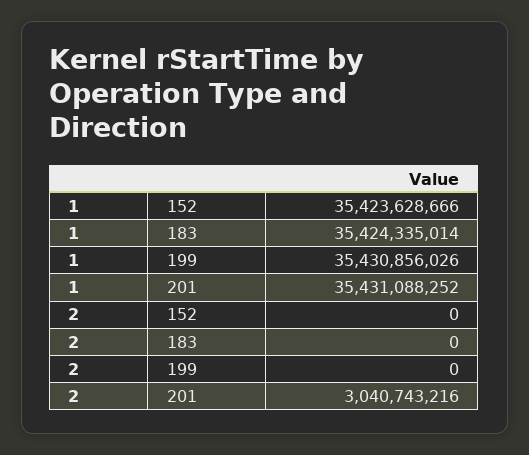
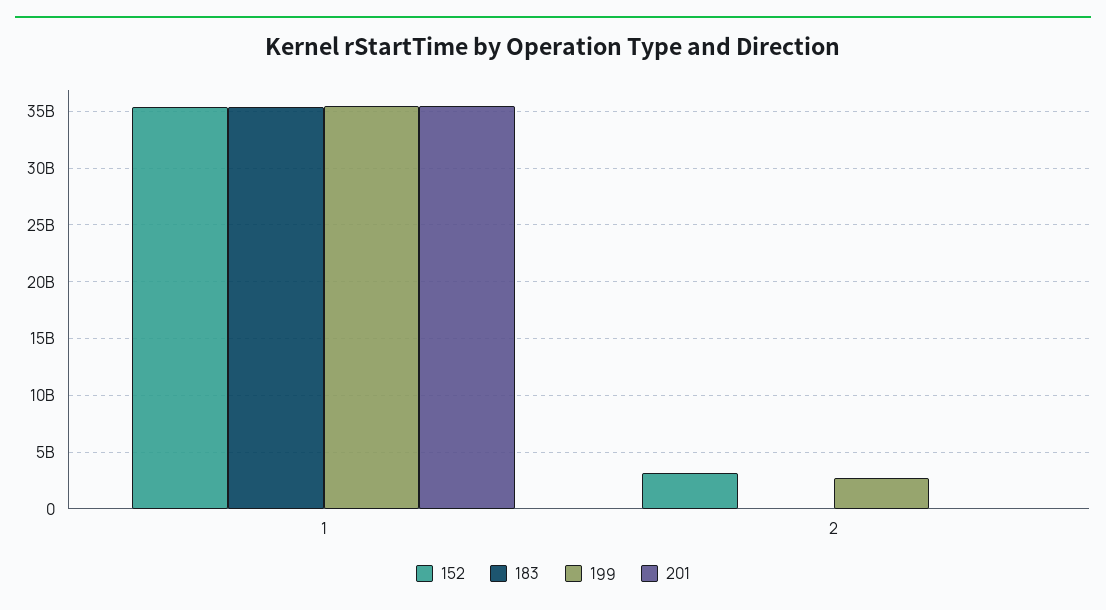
152, 2: 0 -> 3000000000
199, 2: 0 -> 3000000000
201, 2: 3040743216 -> 0

